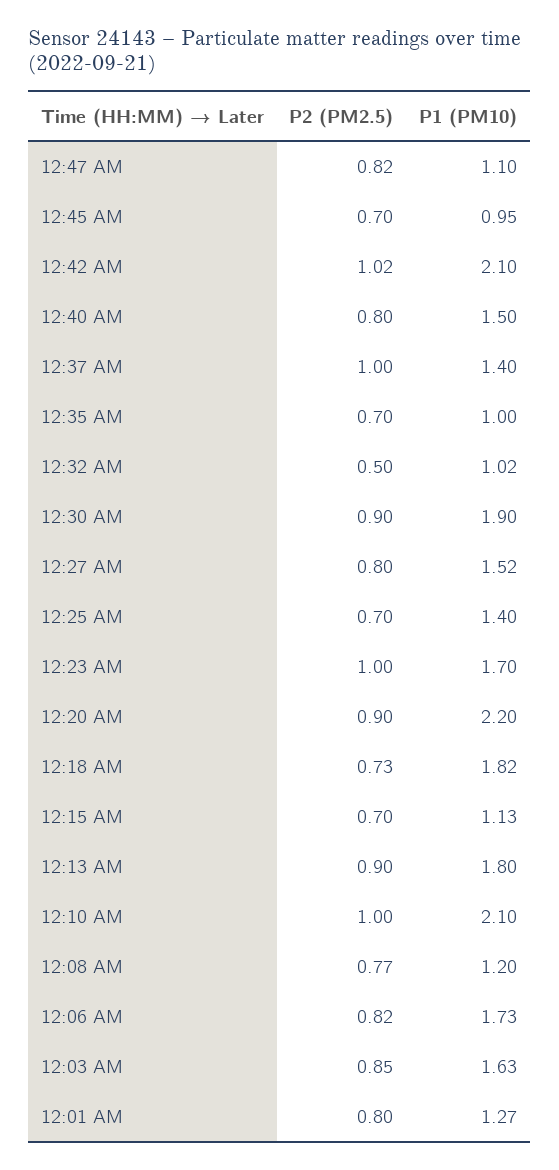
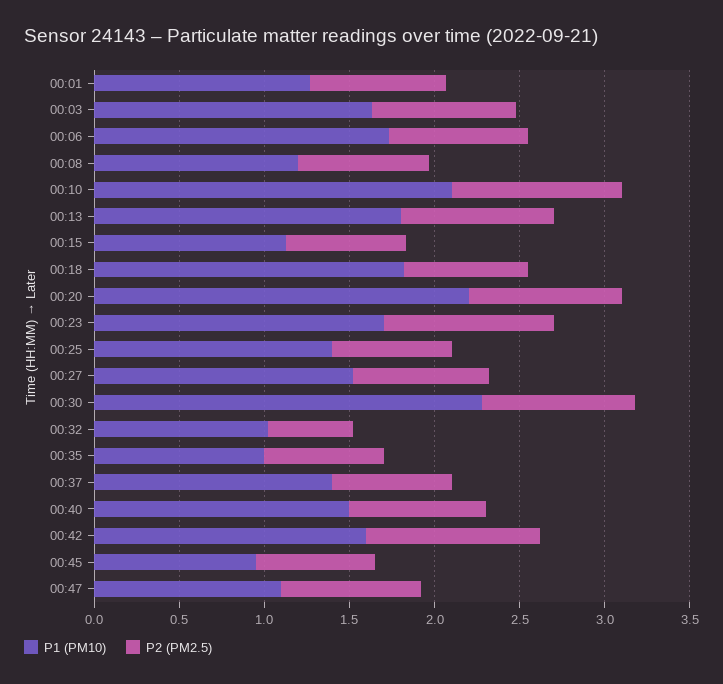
P1 (PM10), 12:42 AM: 2.1 -> 1.6
P2 (PM2.5), 12:37 AM: 1 -> 0.7
P1 (PM10), 12:30 AM: 1.9 -> 2.3

